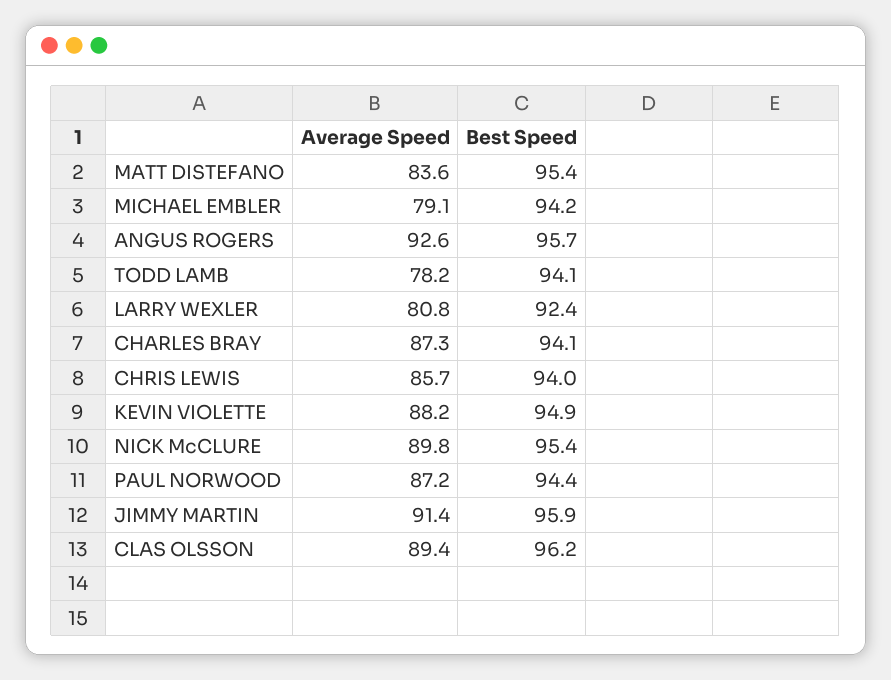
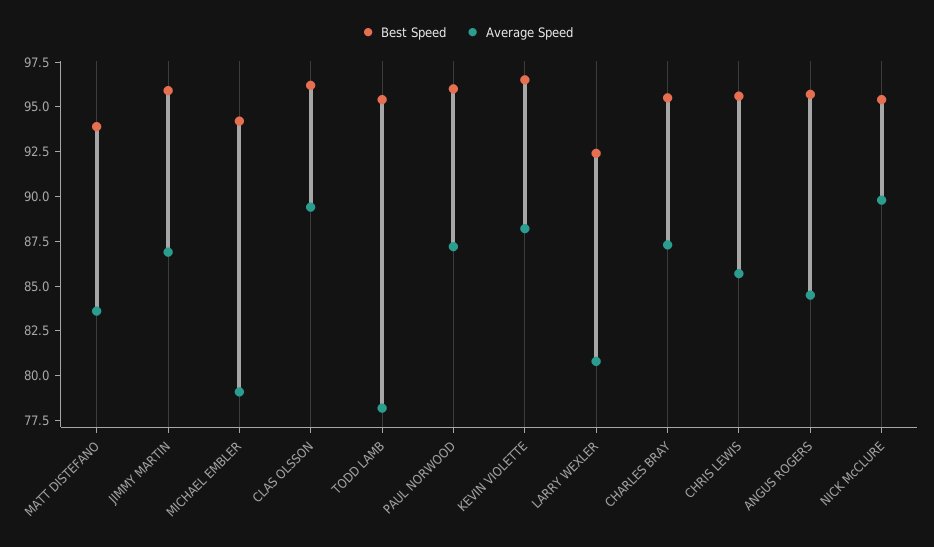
Best Speed, MATT DISTEFANO: 95.4 -> 94
Average Speed, ANGUS ROGERS: 92.6 -> 84.5
Best Speed, TODD LAMB: 94.1 -> 95.5
Best Speed, CHARLES BRAY: 94.1 -> 95.5
Best Speed, CHRIS LEWIS: 94 -> 95.5
Best Speed, KEVIN VIOLETTE: 94.9 -> 96.5
Best Speed, PAUL NORWOOD: 94.4 -> 96
Average Speed, JIMMY MARTIN: 91.4 -> 87

